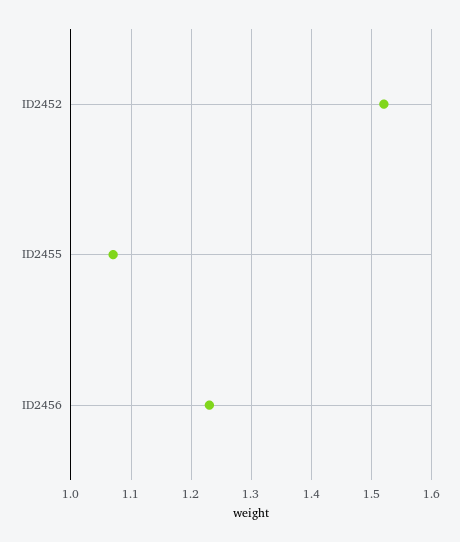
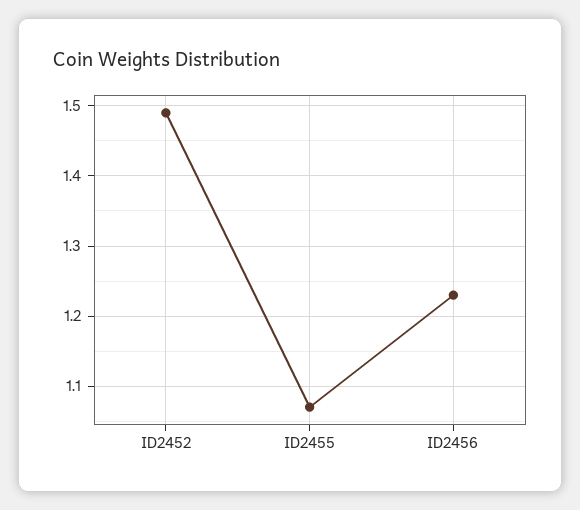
ID2452: 1.52 -> 1.49

